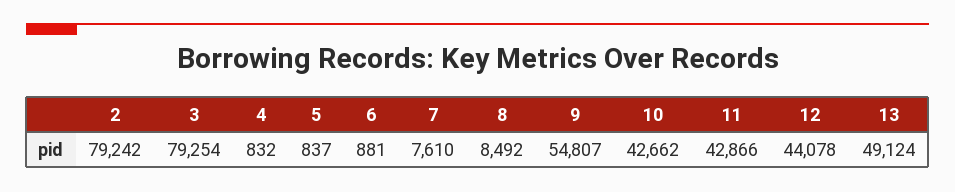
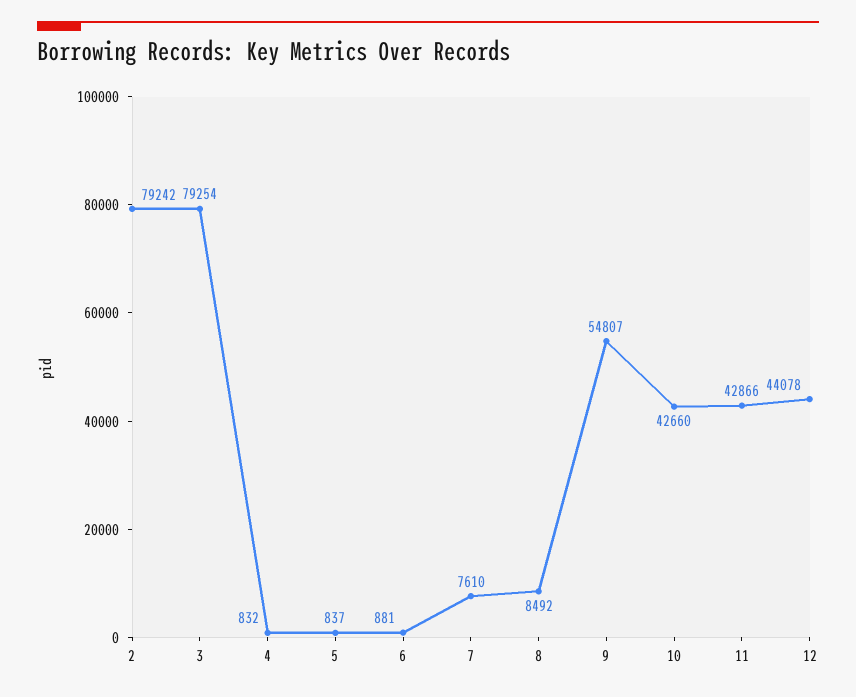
10: 42662 -> 42660
13: 49124 -> none

